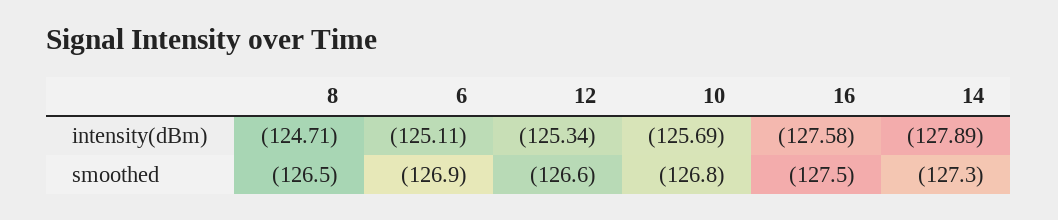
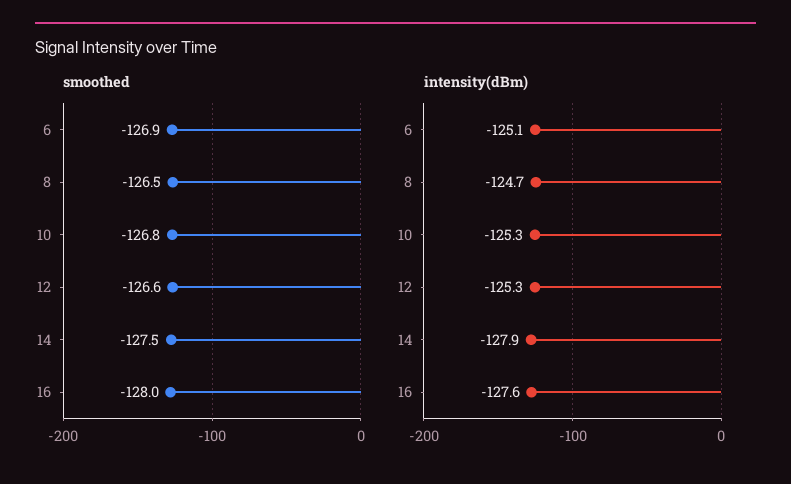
intensity(dBm), 10: -125.69 -> -125.3
smoothed, 16: -127.5 -> -128
smoothed, 14: -127.3 -> -127.5

